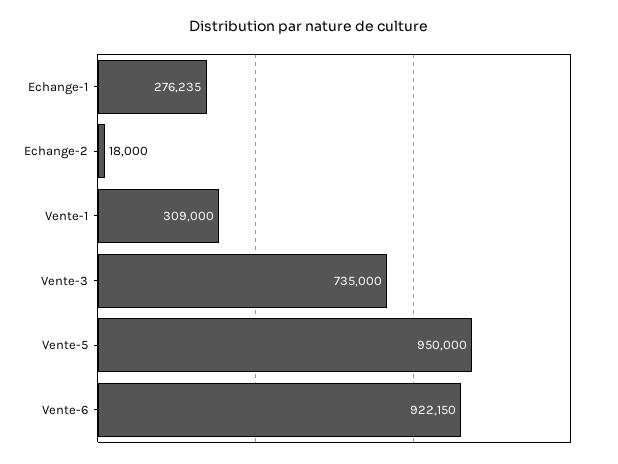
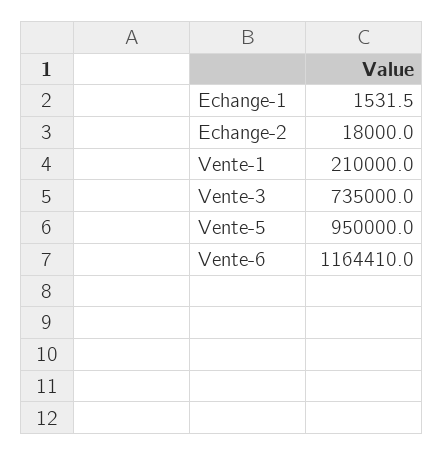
Echange-1: 276235 -> 1531.5
Vente-1: 309000 -> 210000
Vente-6: 922150 -> 1164410

